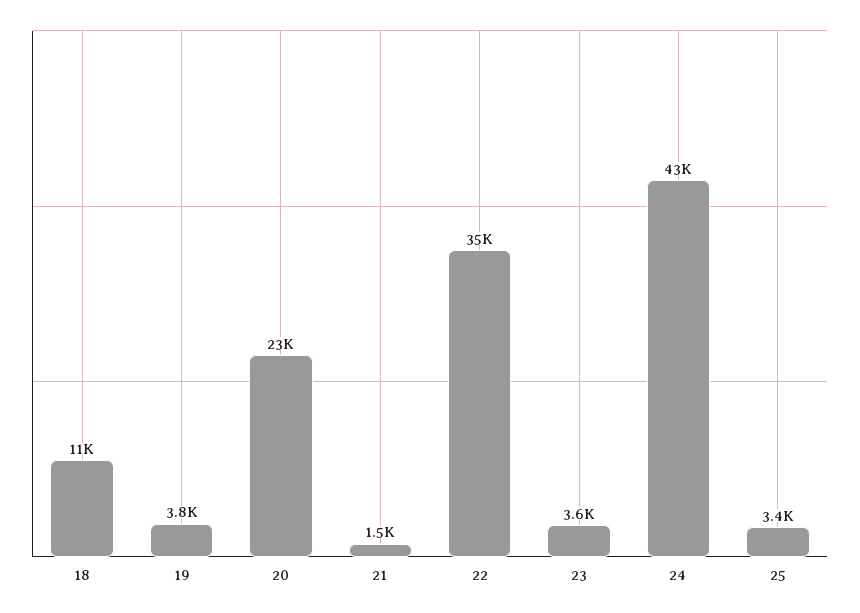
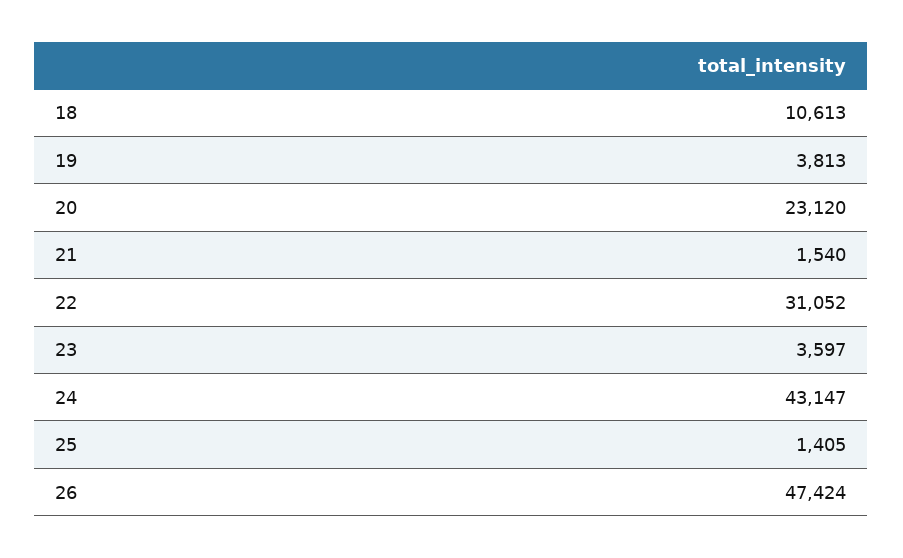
22: 35000 -> 31052
25: 3400 -> 1405
26: none -> 47424

